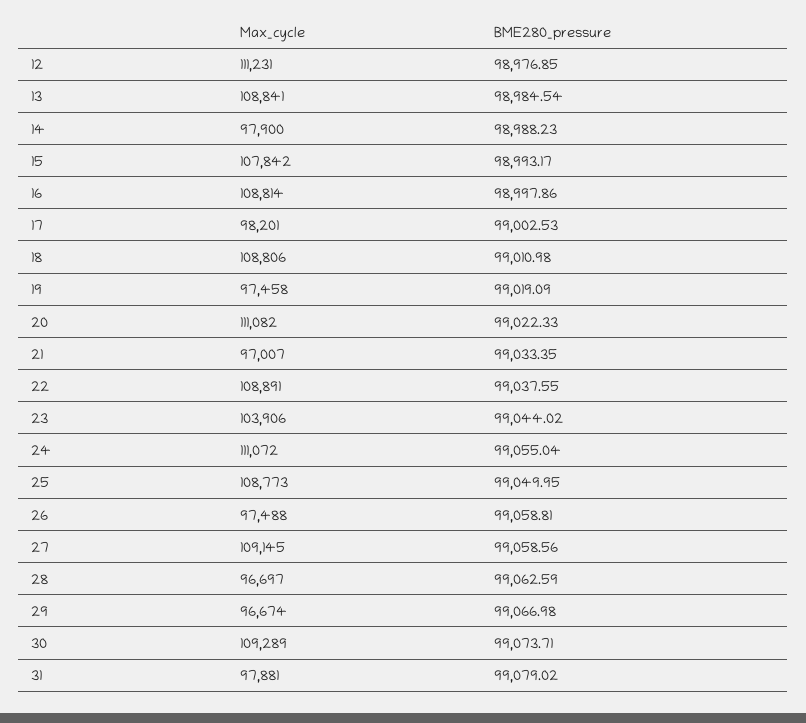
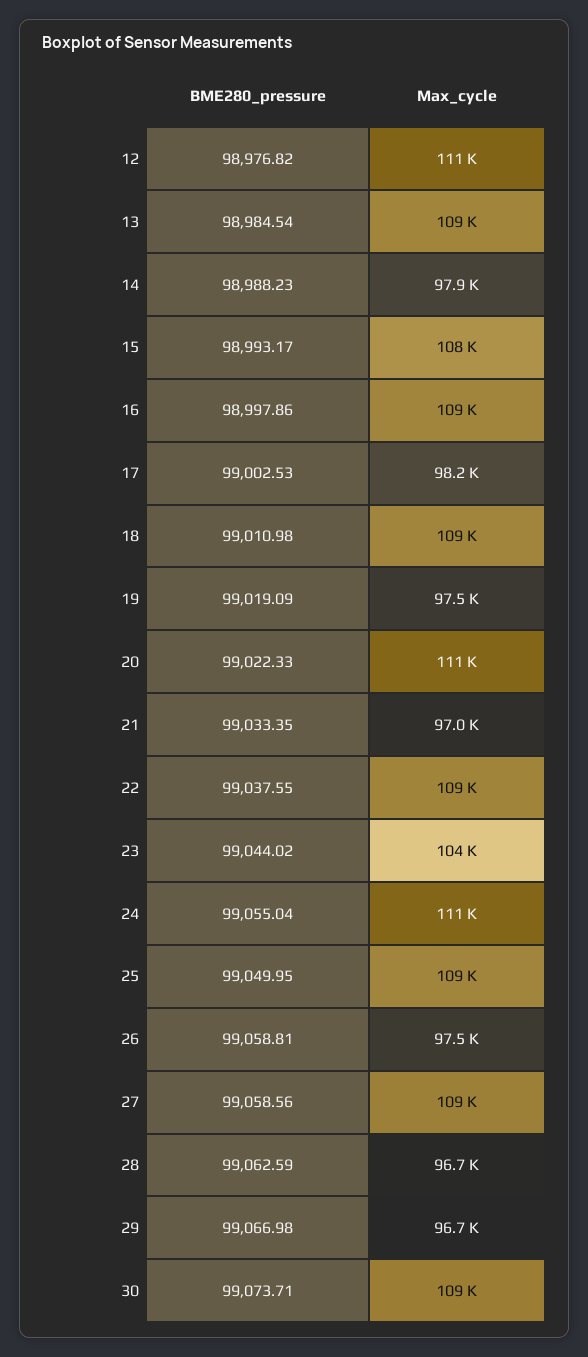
BME280_pressure, 12: 98976.85 -> 98976.82
Max_cycle, 31: 97881 -> none
BME280_pressure, 31: 99079.02 -> none

